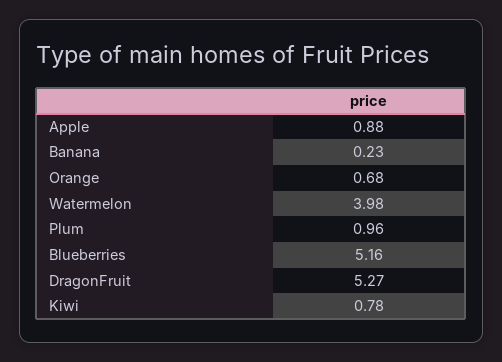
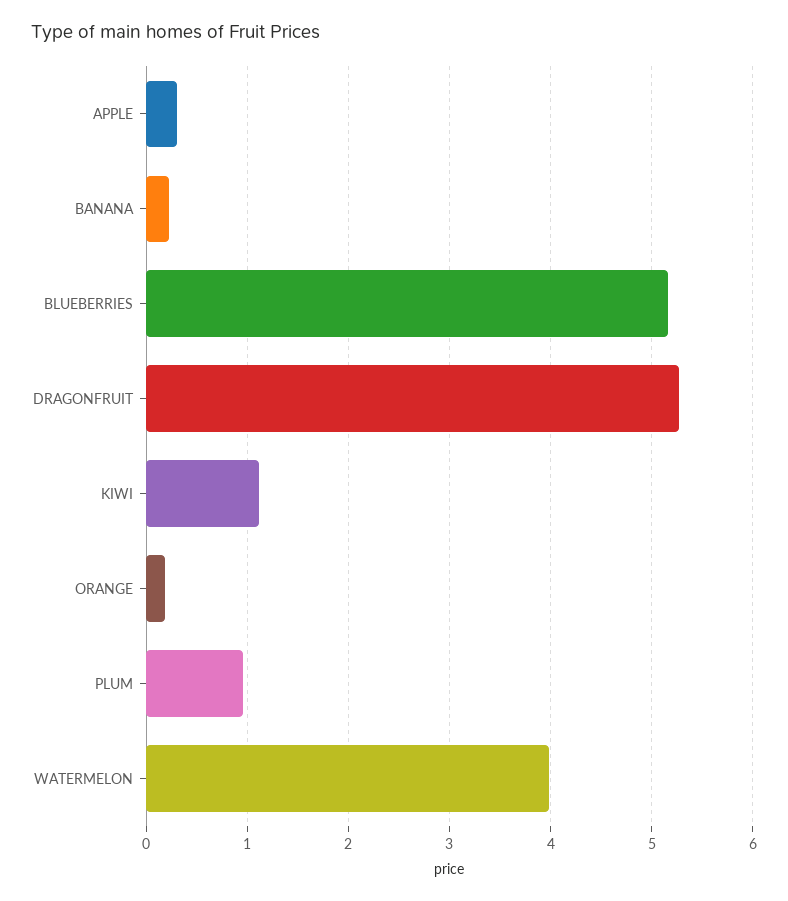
Apple: 0.88 -> 0.3
Orange: 0.68 -> 0.2
Kiwi: 0.78 -> 1.1

